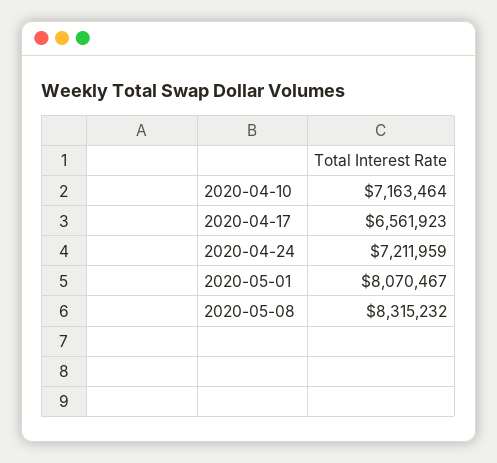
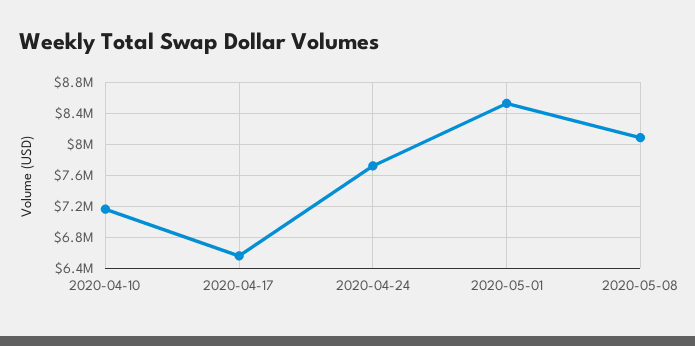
2020-04-24: 7211959 -> 7700000
2020-05-01: 8070467 -> 8500000
2020-05-08: 8315232 -> 8100000

